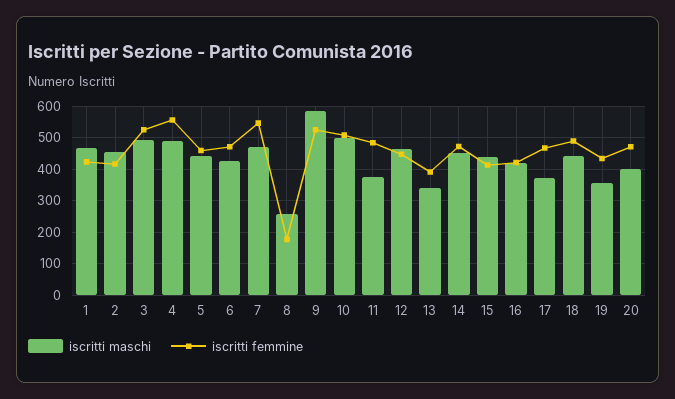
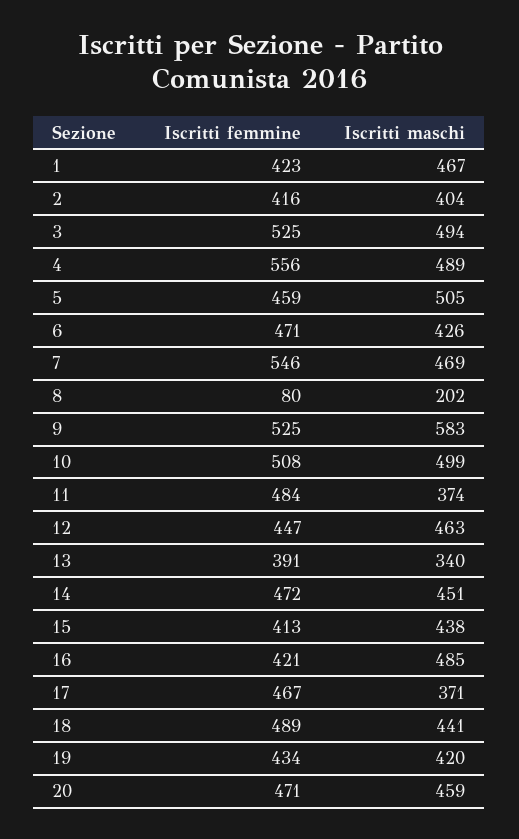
iscritti maschi, 2: 460 -> 404
iscritti maschi, 5: 440 -> 505
iscritti maschi, 8: 260 -> 202
iscritti femmine, 8: 180 -> 80
iscritti maschi, 16: 420 -> 485
iscritti maschi, 19: 360 -> 420
iscritti maschi, 20: 400 -> 459

